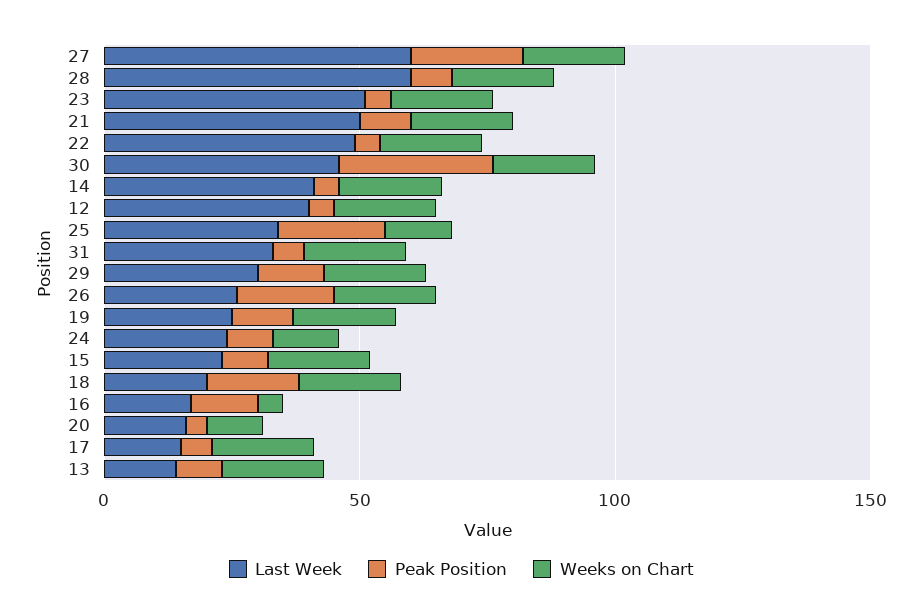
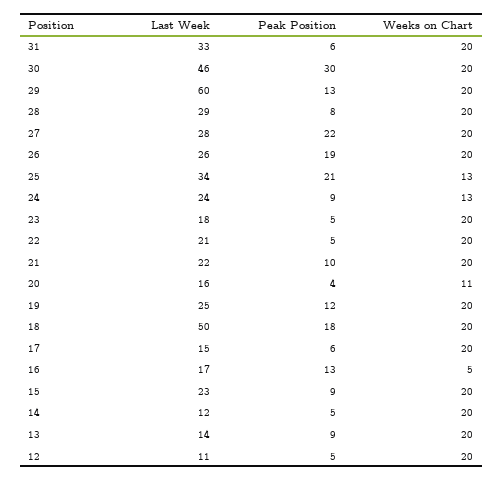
Last Week, 27: 60 -> 28
Last Week, 28: 60 -> 29
Last Week, 23: 50 -> 18
Last Week, 21: 50 -> 22
Last Week, 22: 50 -> 21
Last Week, 14: 40 -> 12
Last Week, 12: 40 -> 11
Last Week, 29: 30 -> 60
Last Week, 18: 20 -> 50

